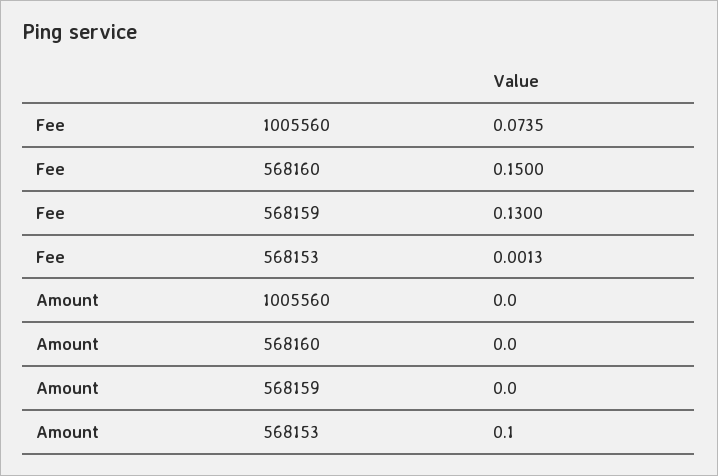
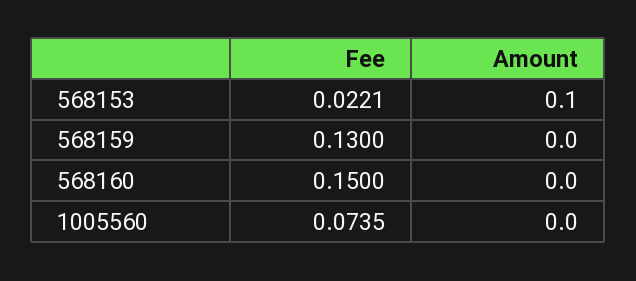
Fee, 568153: 0.0013 -> 0.0221

